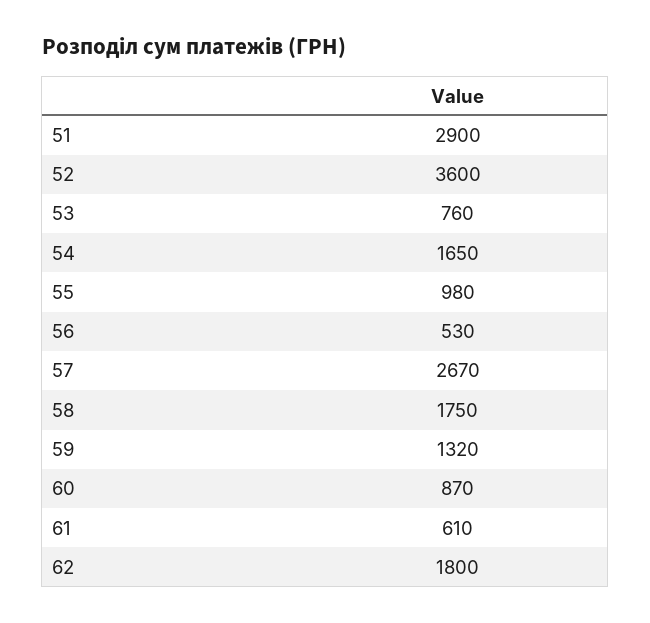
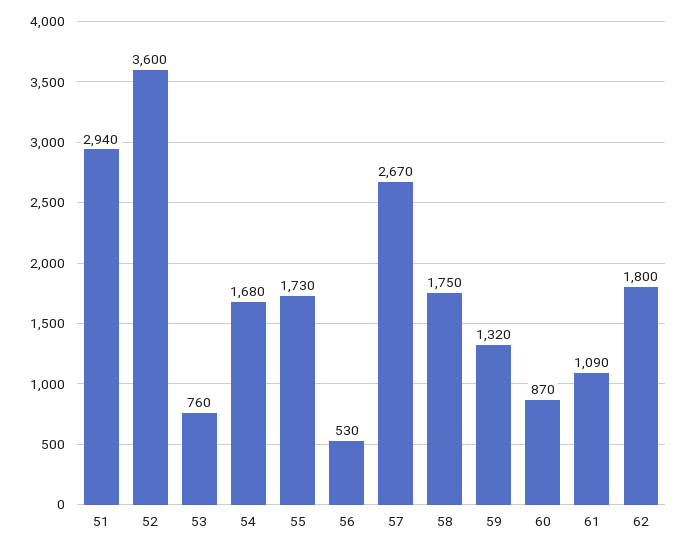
51: 2900 -> 2940
54: 1650 -> 1680
55: 980 -> 1730
61: 610 -> 1090

